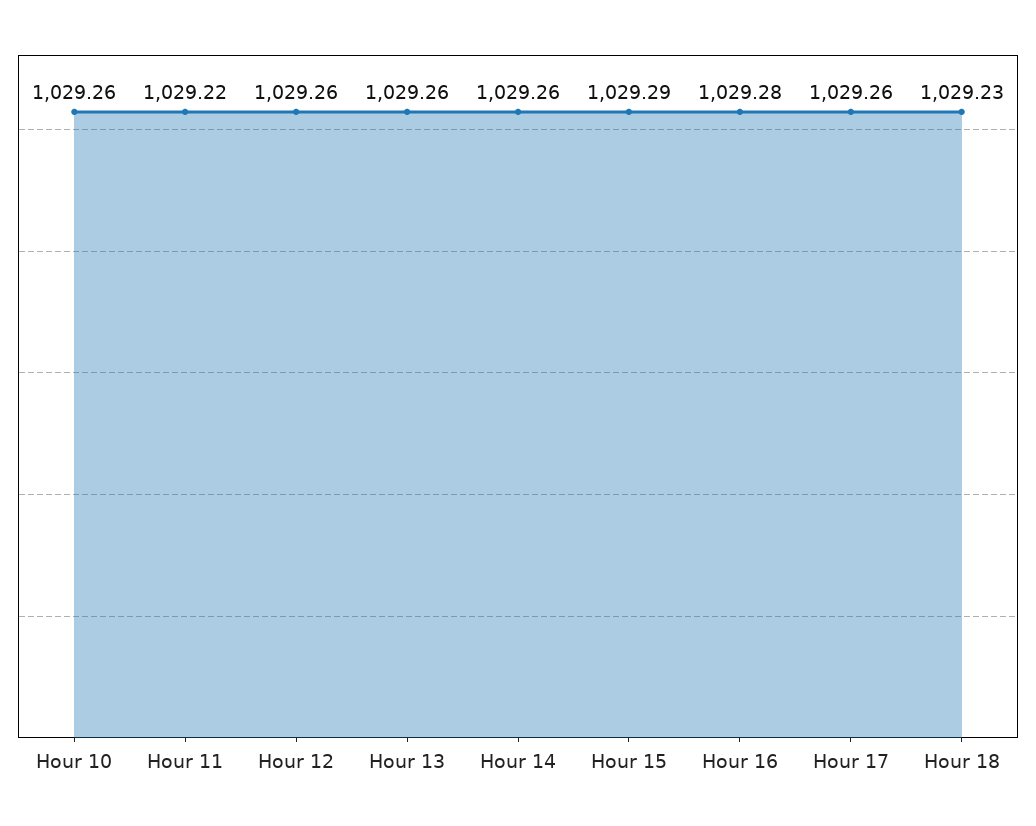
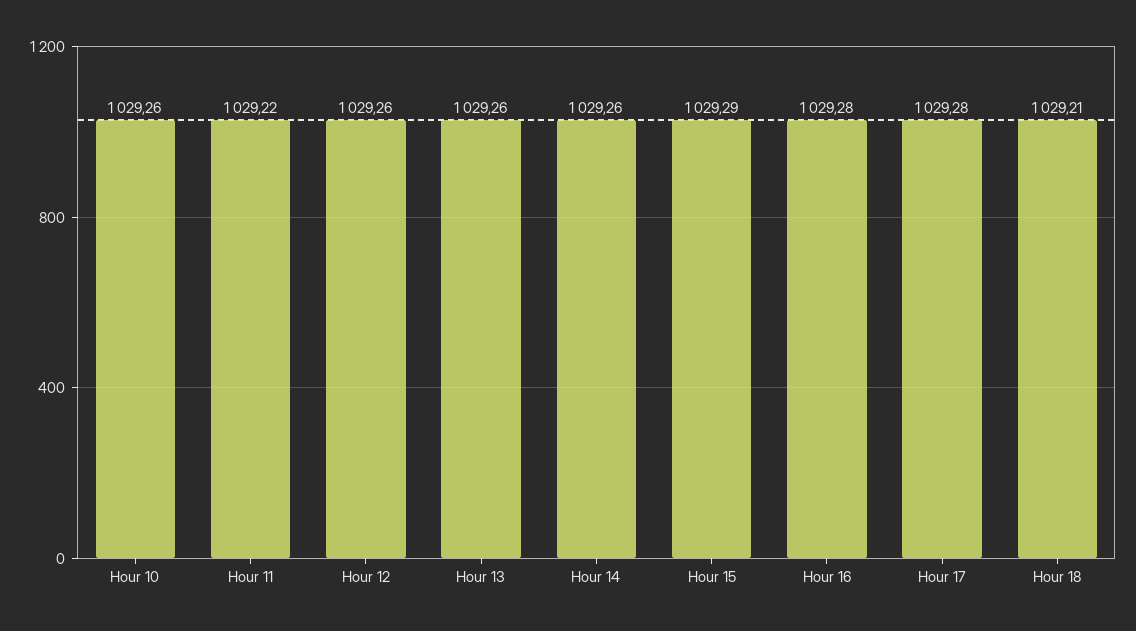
Hour 17: 1029.26 -> 1029.28
Hour 18: 1029.23 -> 1029.21

